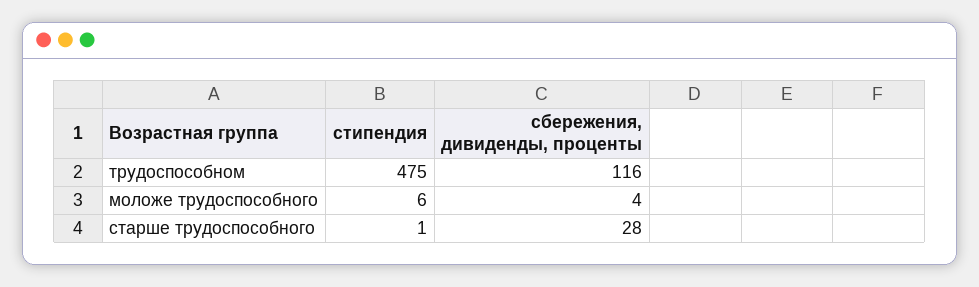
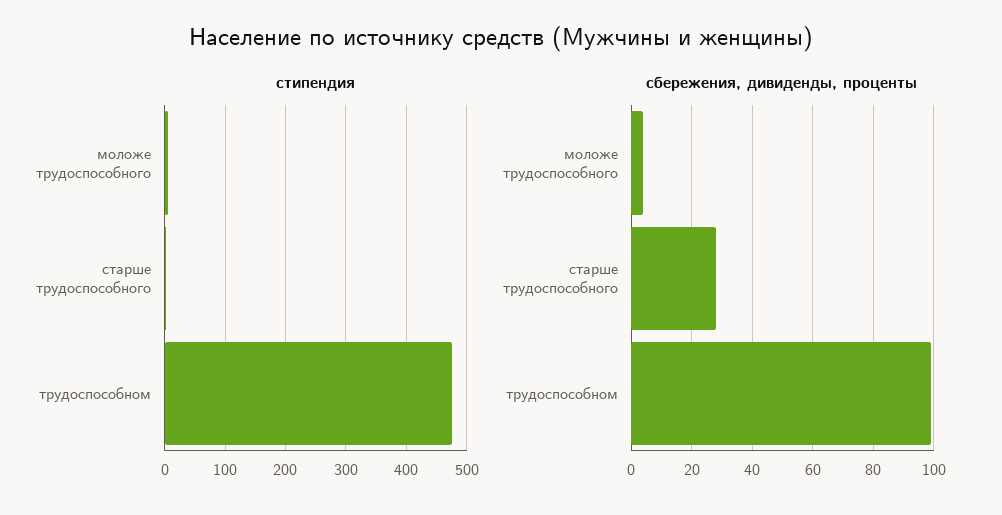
сбережения, дивиденды, проценты, трудоспособном: 116 -> 100

